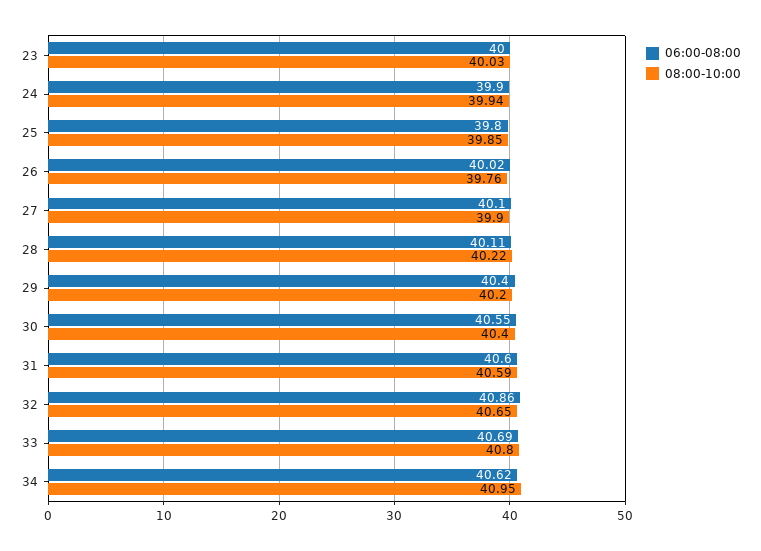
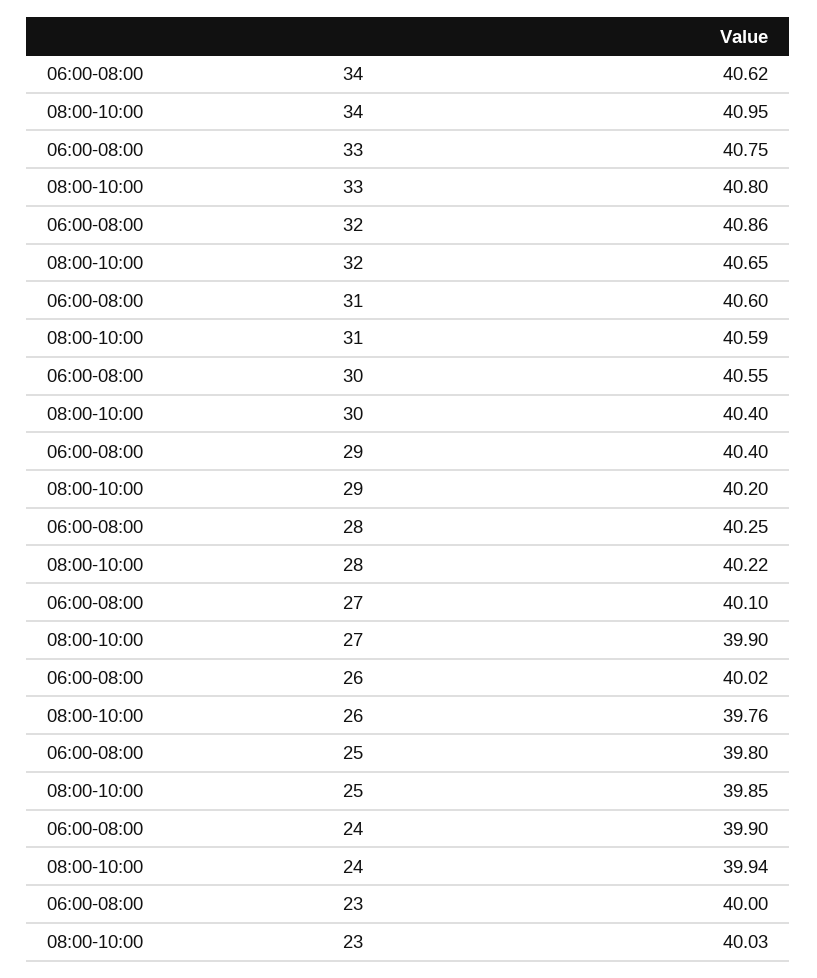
06:00-08:00, 28: 40.11 -> 40.25
06:00-08:00, 33: 40.69 -> 40.75

